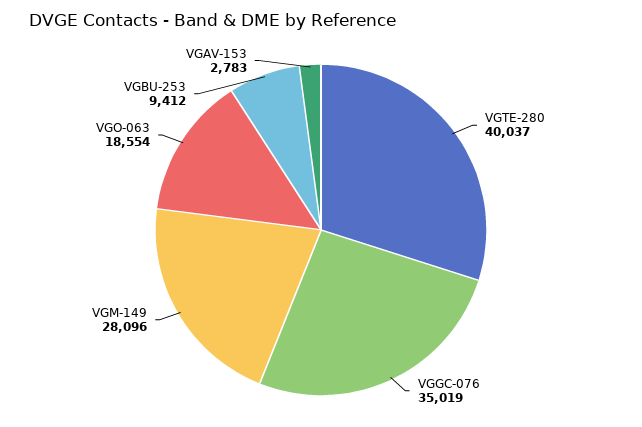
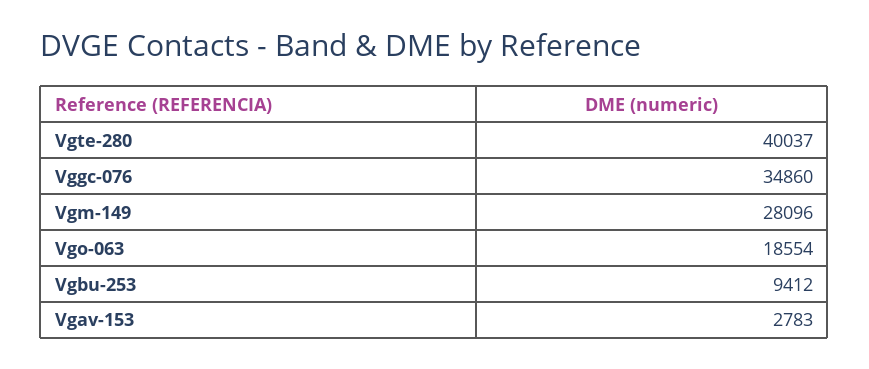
VGGC-076: 35019 -> 34860

